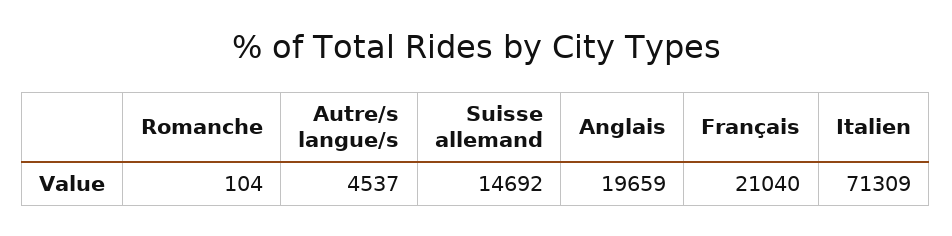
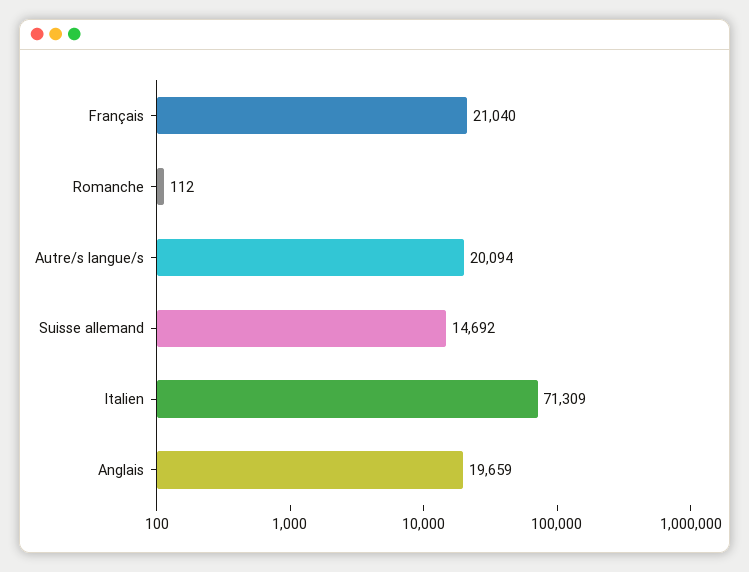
Romanche: 104 -> 112
Autre/s langue/s: 4537 -> 20094

